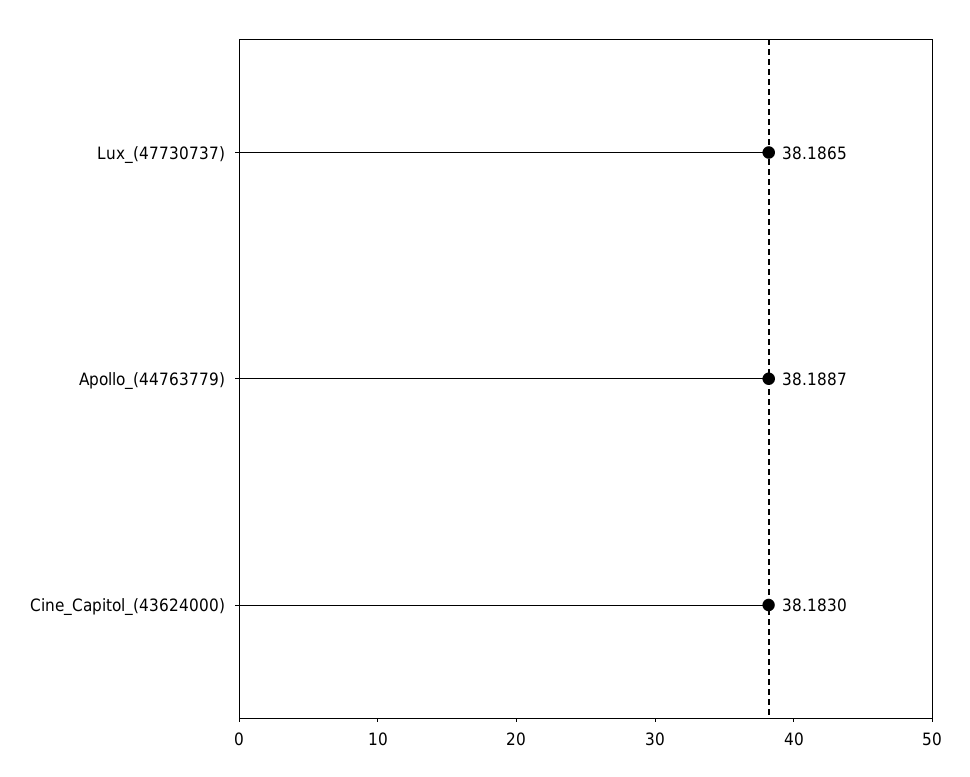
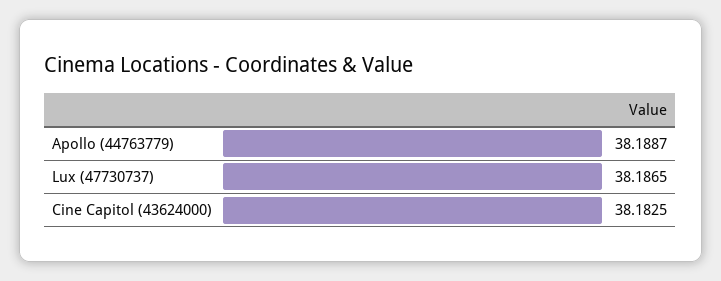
Cine_Capitol_(43624000): 38.183 -> 38.1825

